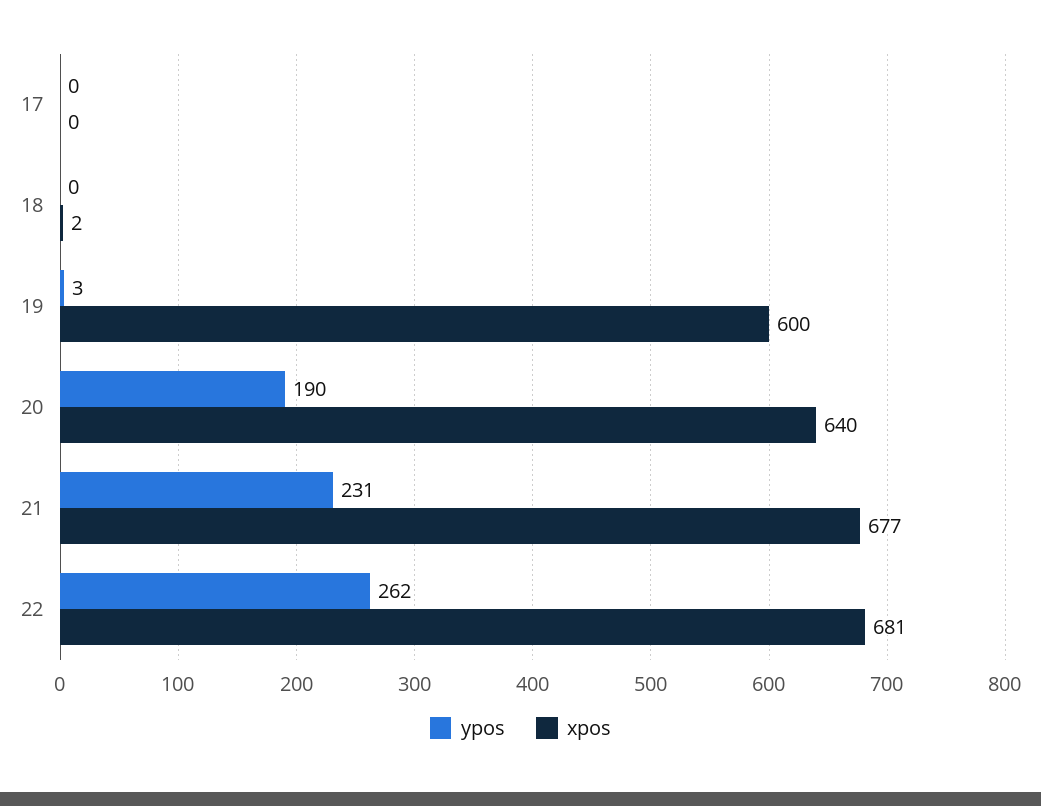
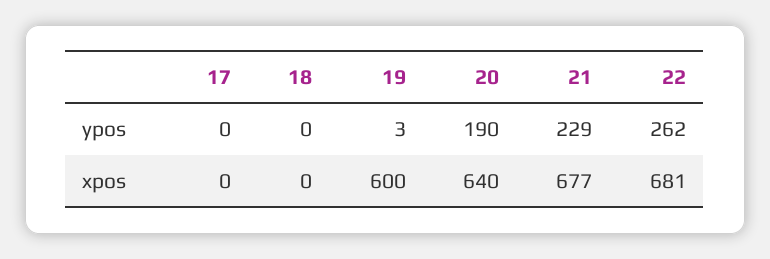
xpos, 18: 2 -> 0
ypos, 21: 231 -> 229

